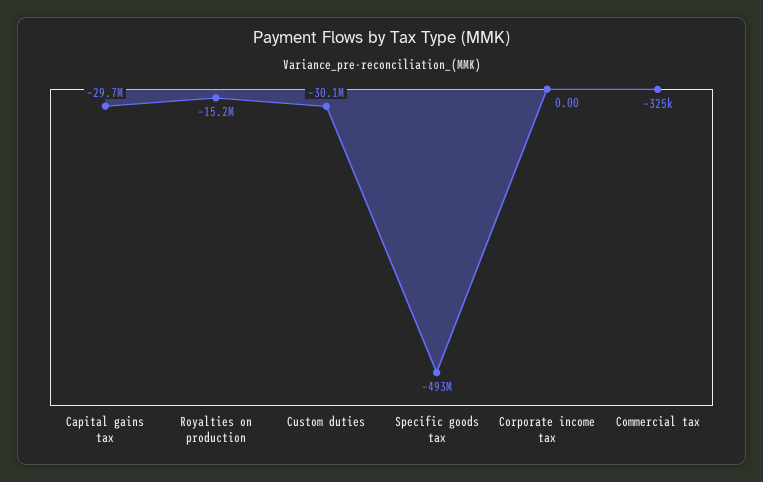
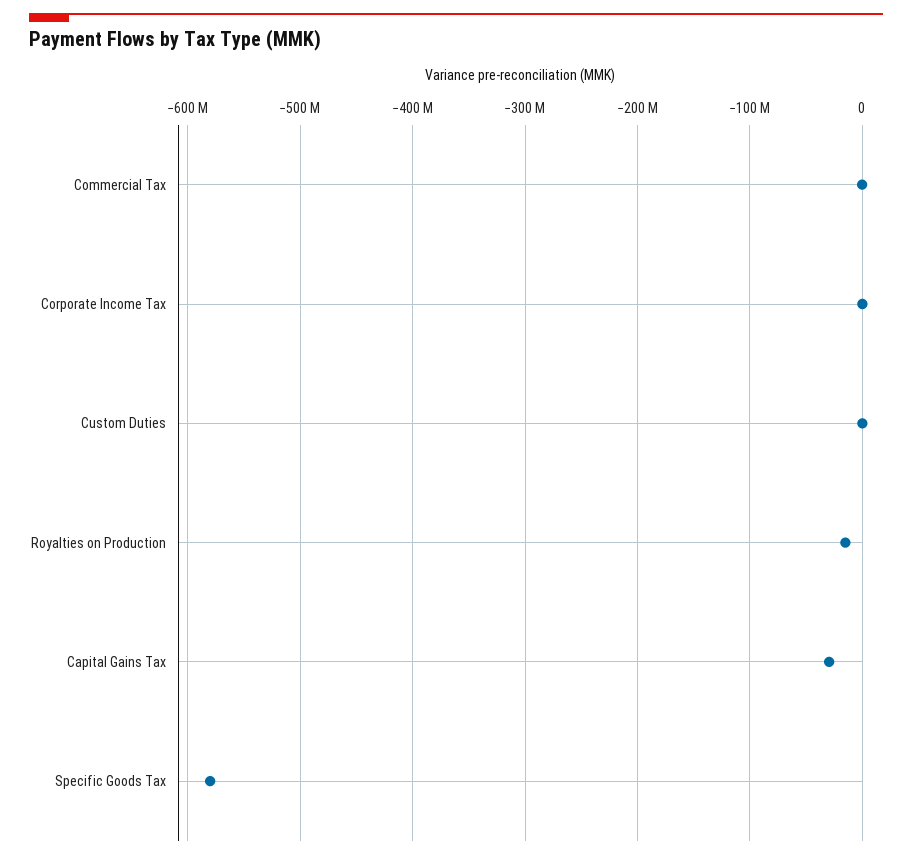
Custom duties: -30100000 -> 0
Specific goods tax: -493000000 -> -580000000

